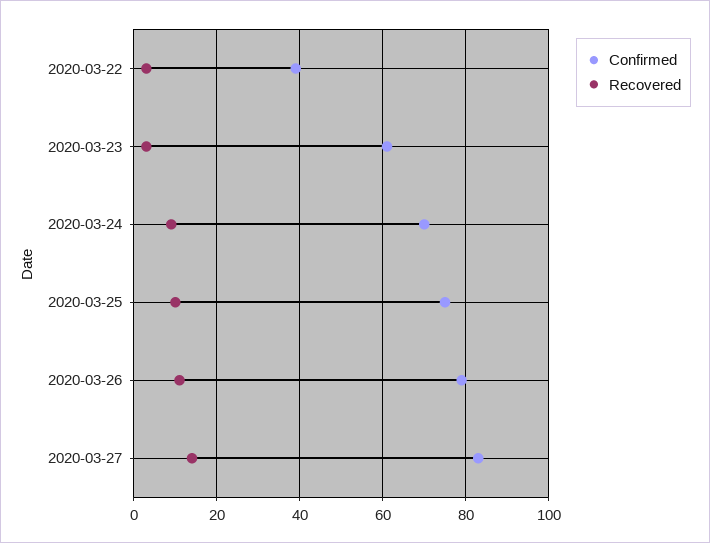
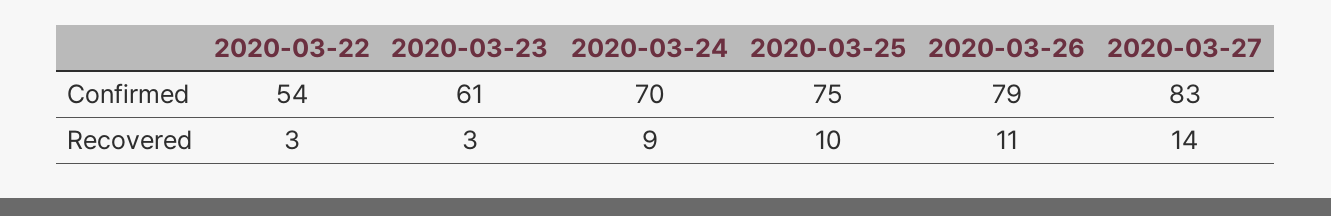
Confirmed, 2020-03-22: 40 -> 54

